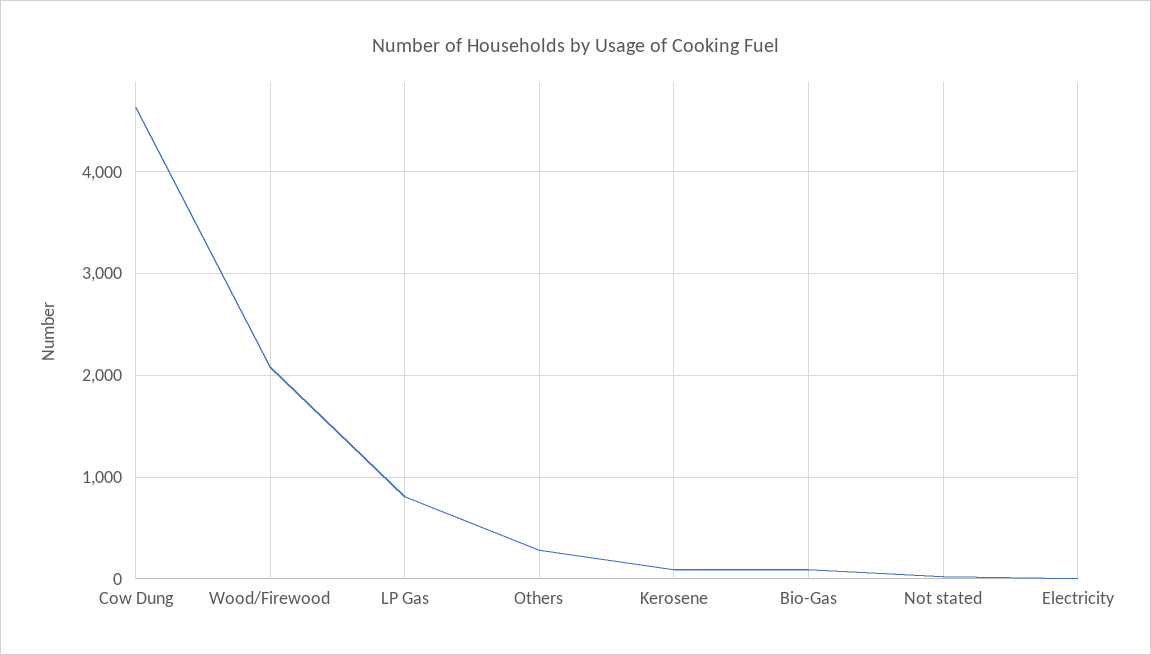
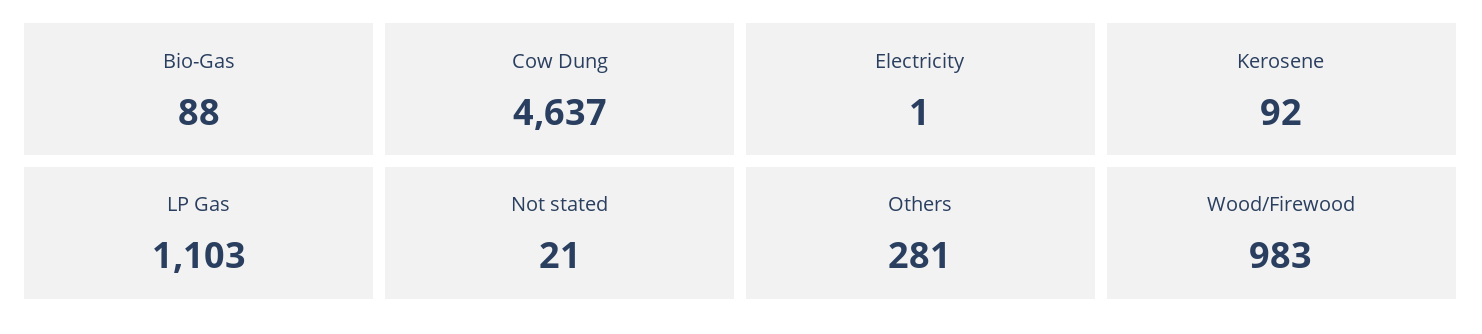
Wood/Firewood: 2100 -> 983
LP Gas: 800 -> 1103

